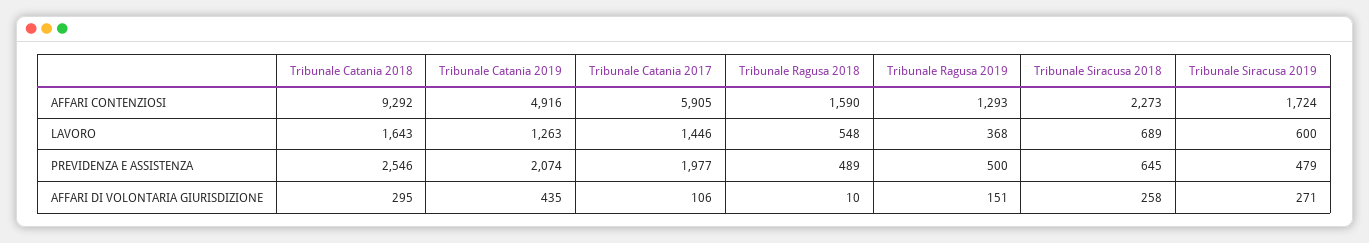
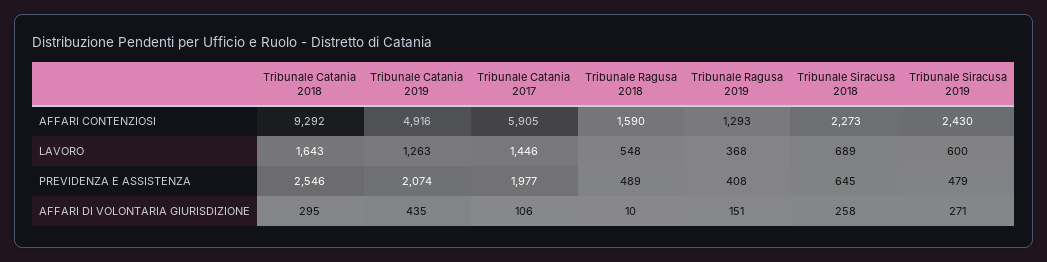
Tribunale Siracusa 2019, AFFARI CONTENZIOSI: 1724 -> 2430
Tribunale Ragusa 2019, PREVIDENZA E ASSISTENZA: 500 -> 408

